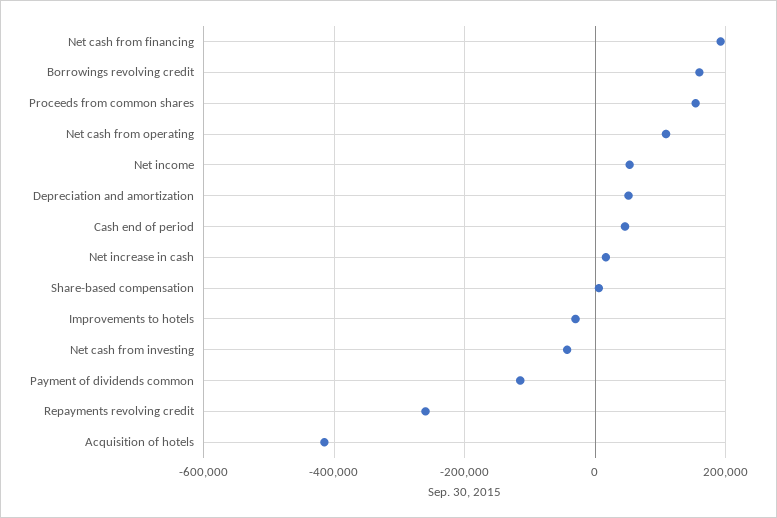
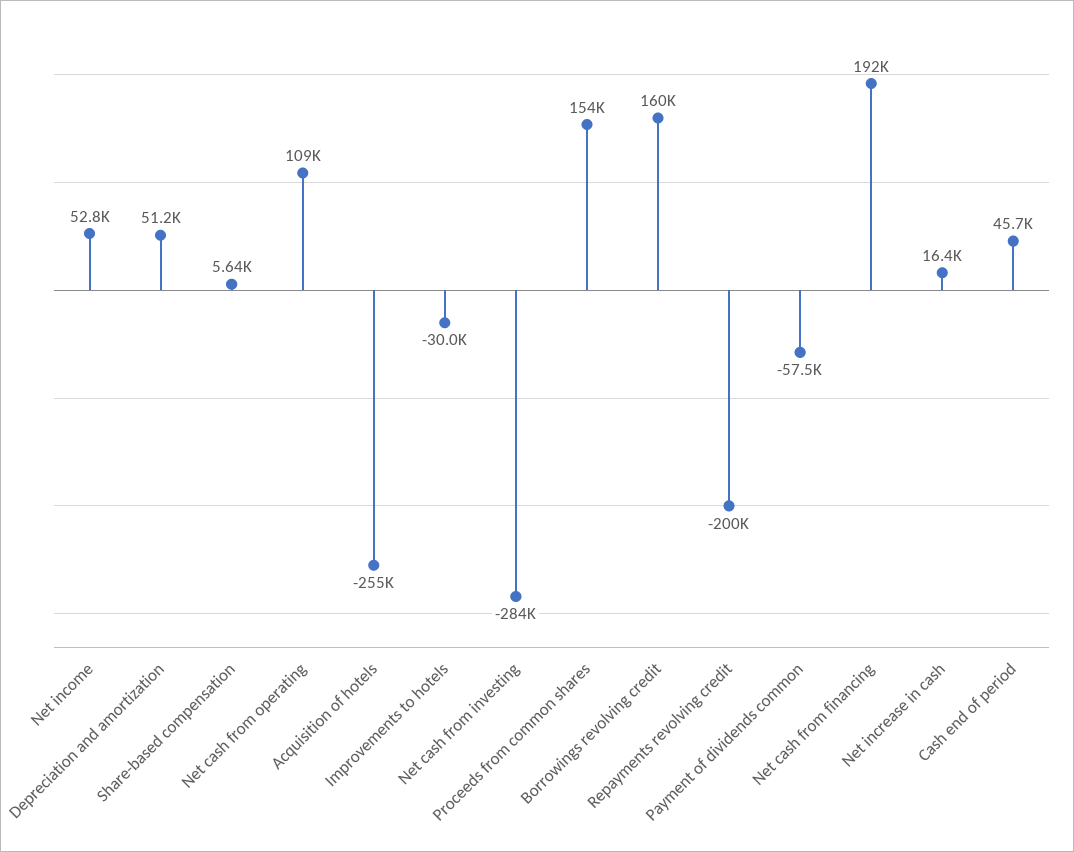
Net cash from investing: -40000 -> -284000
Payment of dividends common: -120000 -> -57500
Repayments revolving credit: -260000 -> -200000
Acquisition of hotels: -420000 -> -255000

